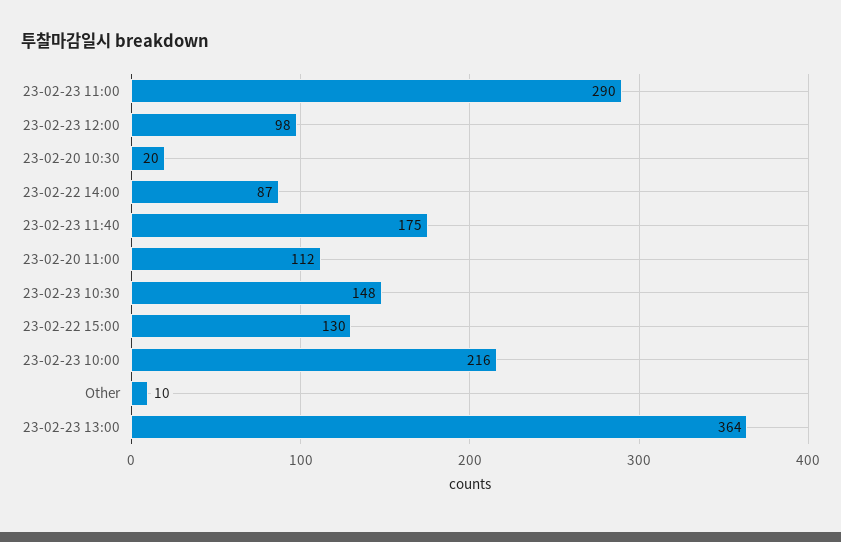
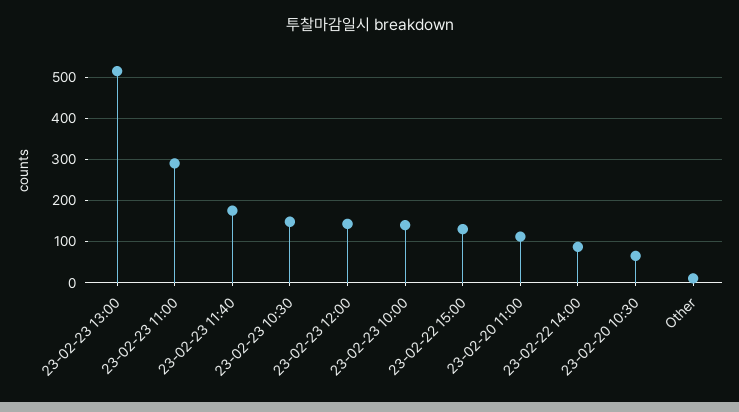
23-02-23 12:00: 98 -> 140
23-02-20 10:30: 20 -> 60
23-02-23 10:00: 216 -> 140
23-02-23 13:00: 364 -> 520

